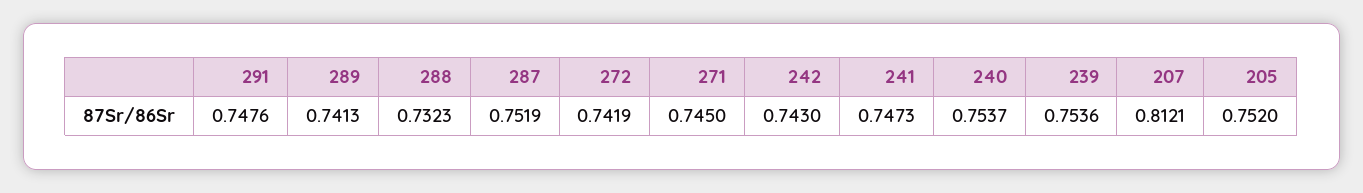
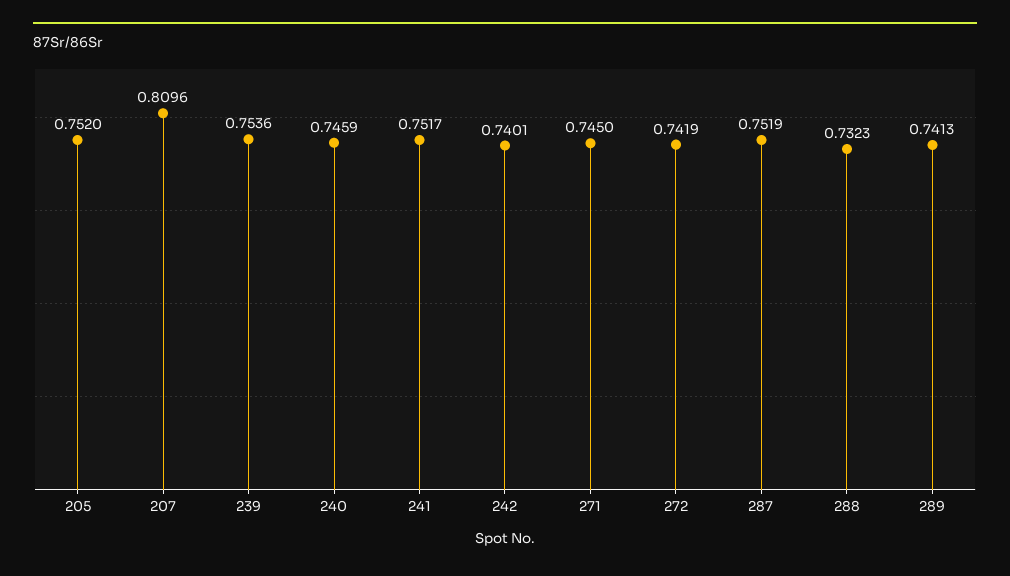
291: 0.7476 -> none
242: 0.743 -> 0.7401
241: 0.7473 -> 0.7517
240: 0.7537 -> 0.7459
207: 0.8121 -> 0.8096

